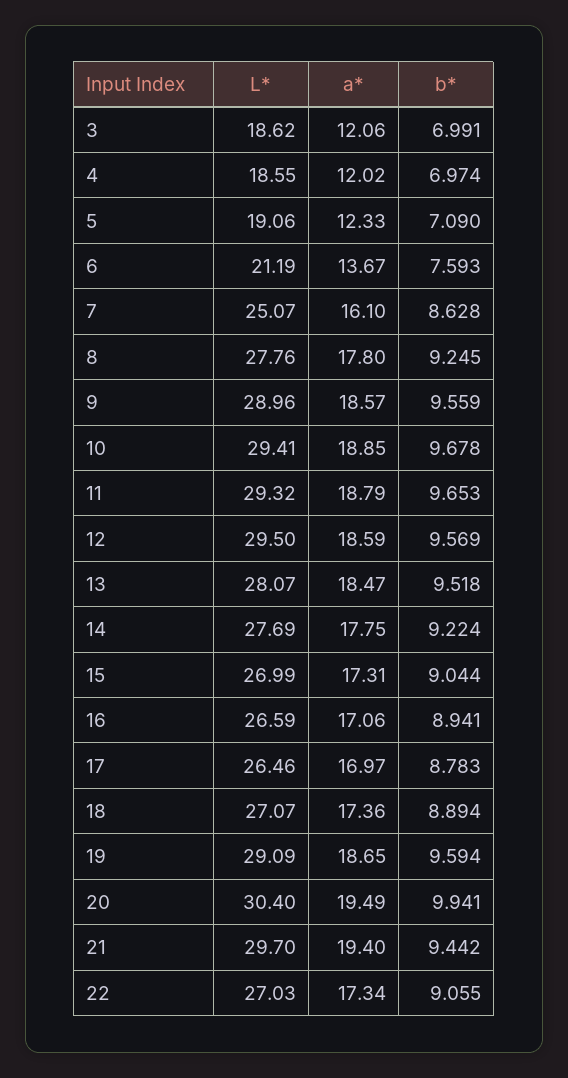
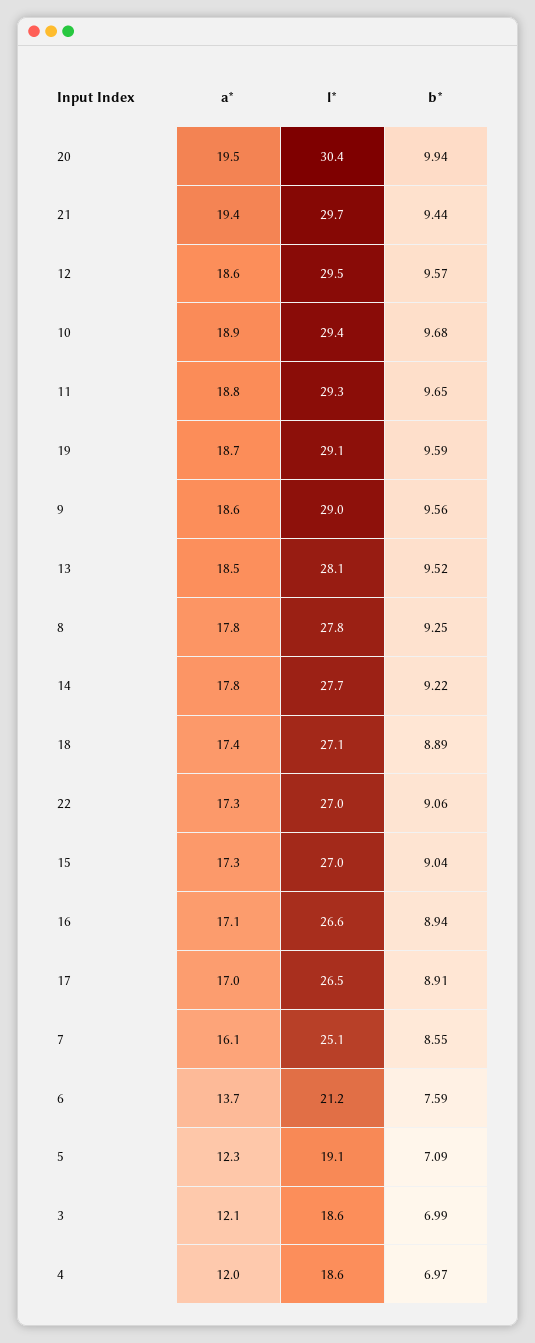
b*, 7: 8.628 -> 8.55
b*, 17: 8.783 -> 8.91

